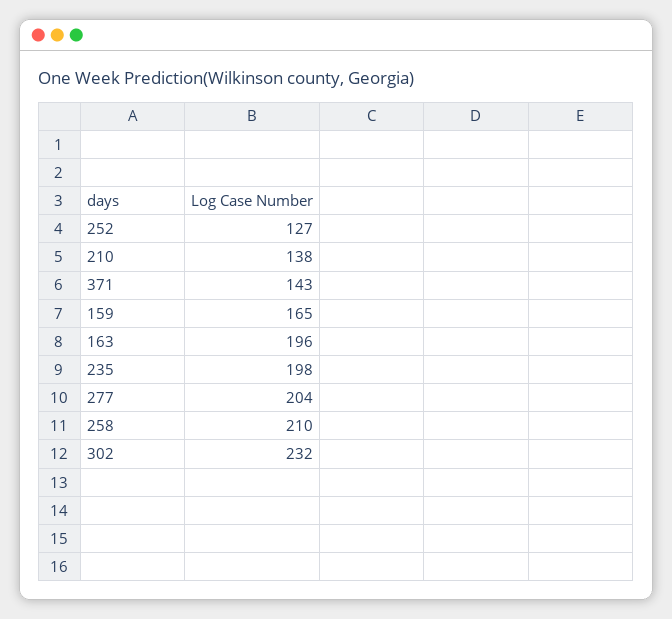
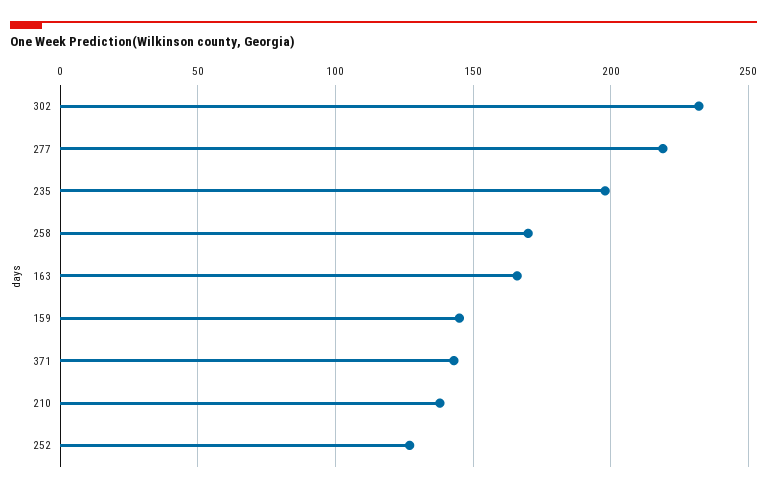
159: 165 -> 145
163: 196 -> 165
277: 204 -> 220
258: 210 -> 170

